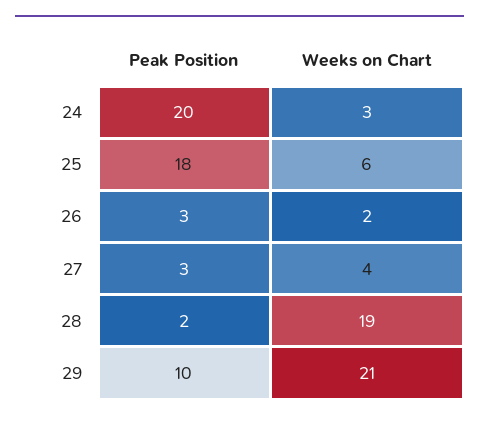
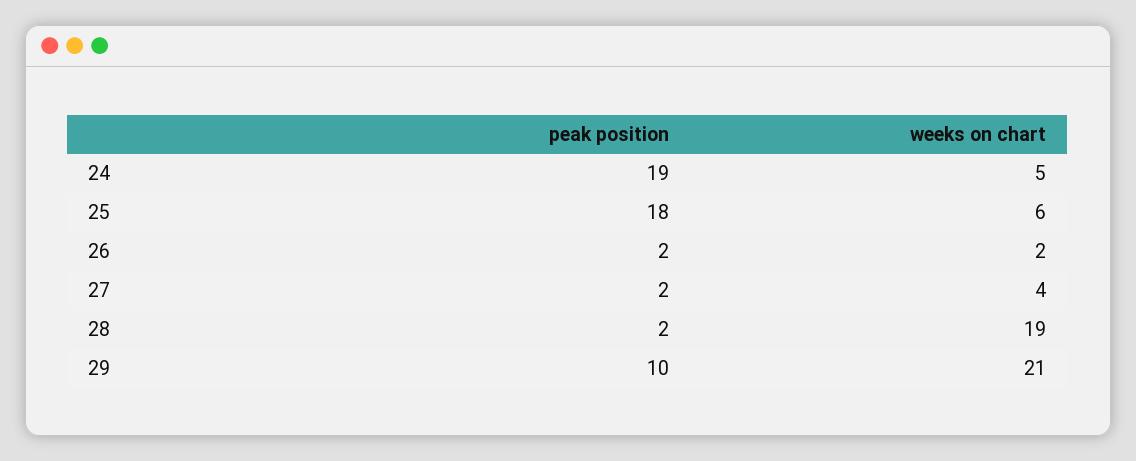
Peak Position, 24: 20 -> 19
Weeks on Chart, 24: 3 -> 5
Peak Position, 26: 3 -> 2
Peak Position, 27: 3 -> 2

